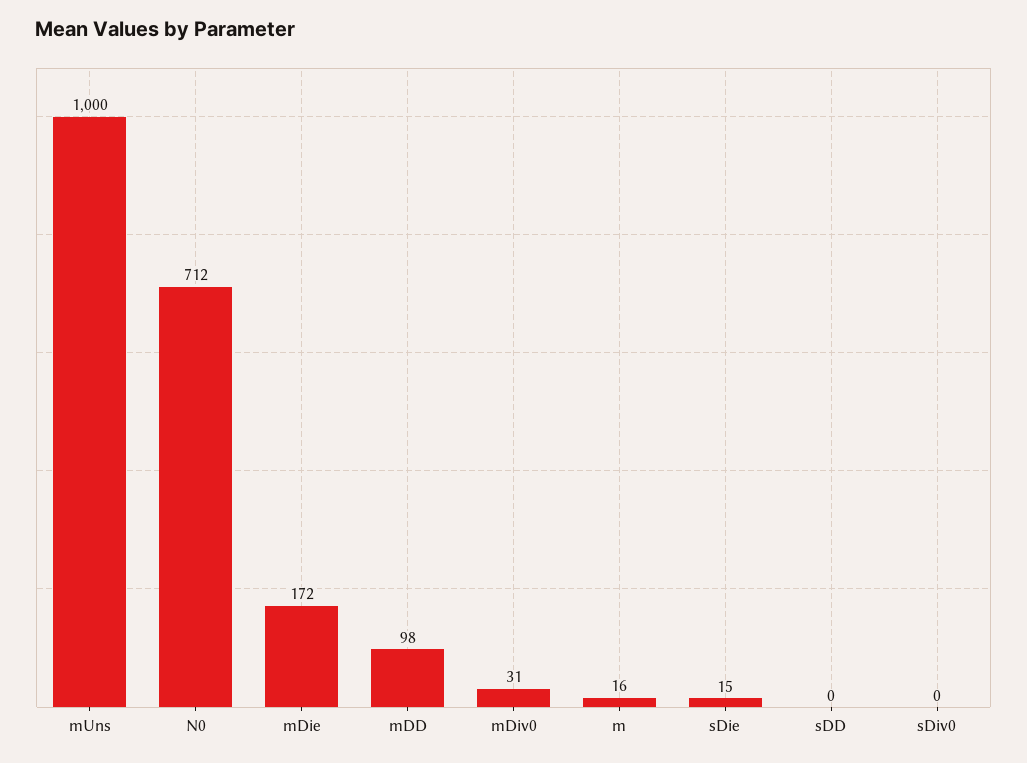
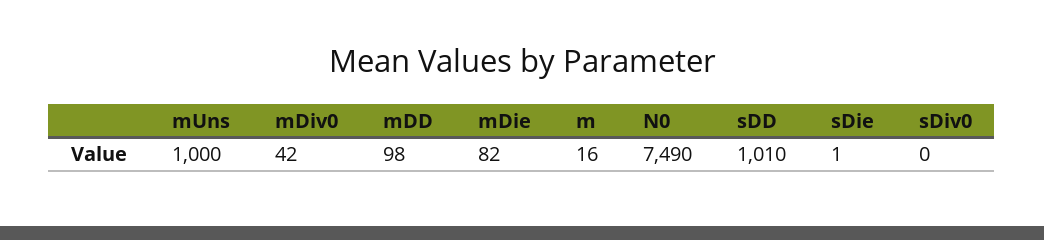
N0: 712 -> 7490
mDie: 172 -> 82
mDiv0: 31 -> 42
sDie: 15 -> 1
sDD: 0 -> 1010

